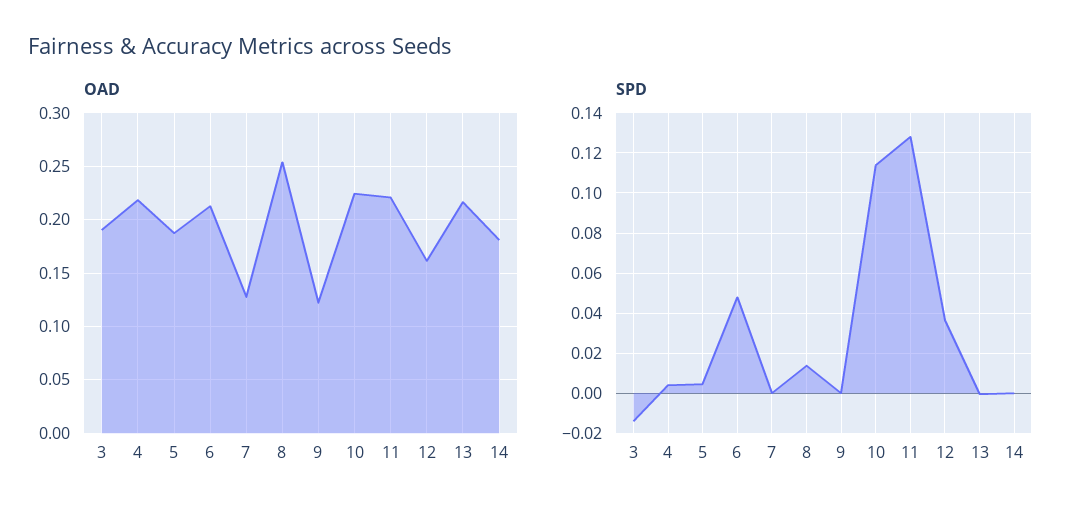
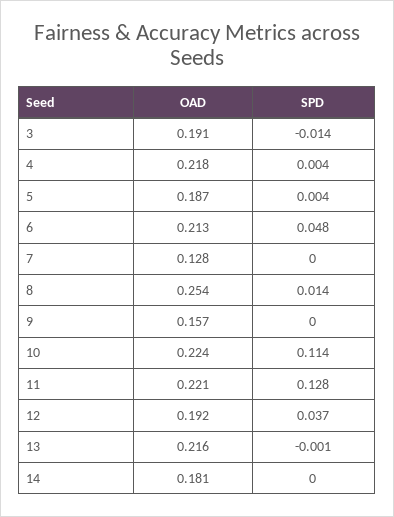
OAD, 9: 0.12 -> 0.157
OAD, 12: 0.16 -> 0.192

